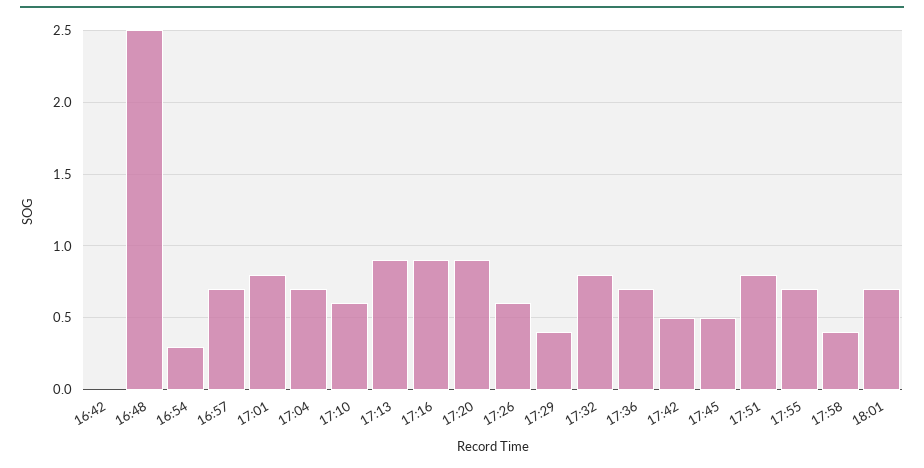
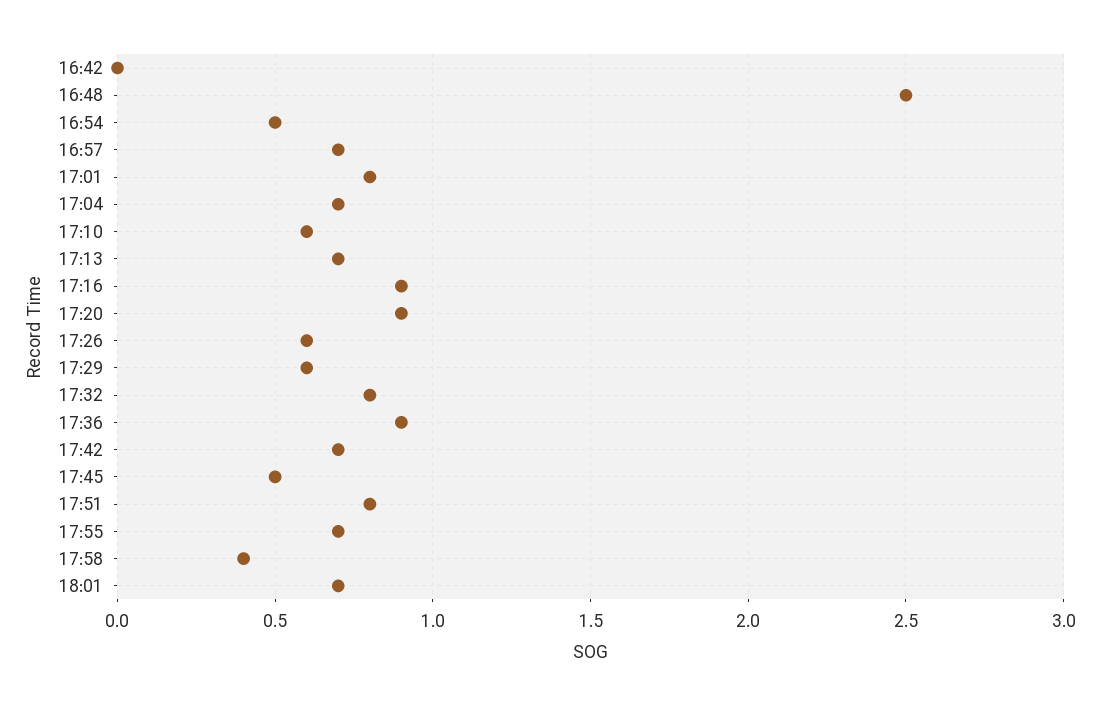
16:54: 0.3 -> 0.5
17:13: 0.9 -> 0.7
17:29: 0.4 -> 0.6
17:36: 0.7 -> 0.9
17:42: 0.5 -> 0.7

